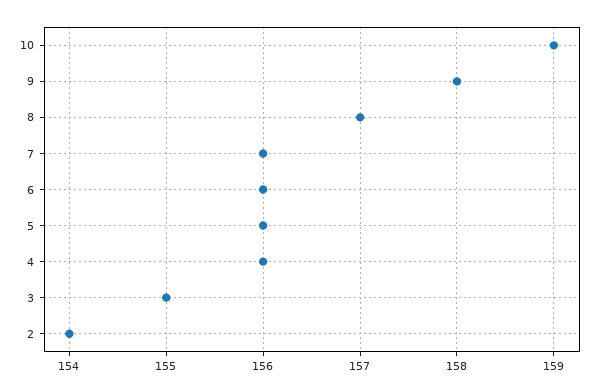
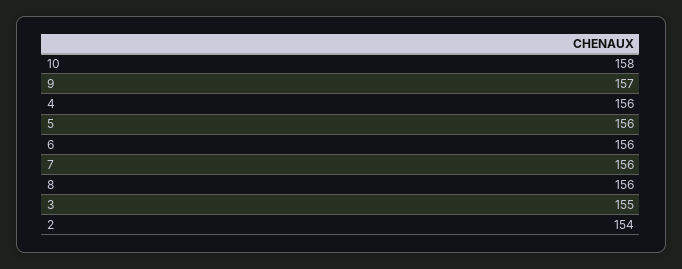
10: 159 -> 158
9: 158 -> 157
8: 157 -> 156

